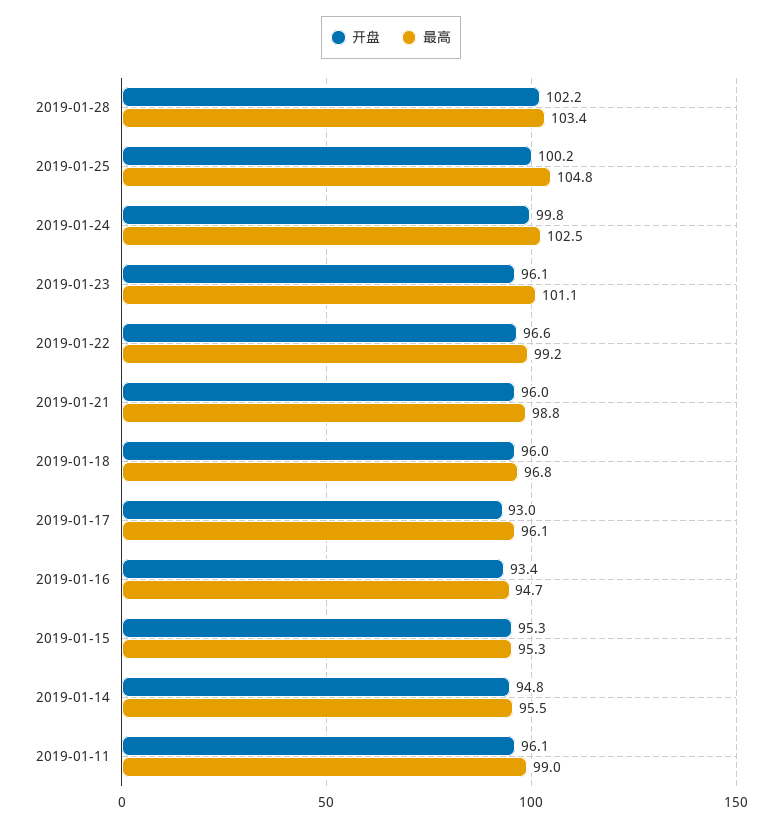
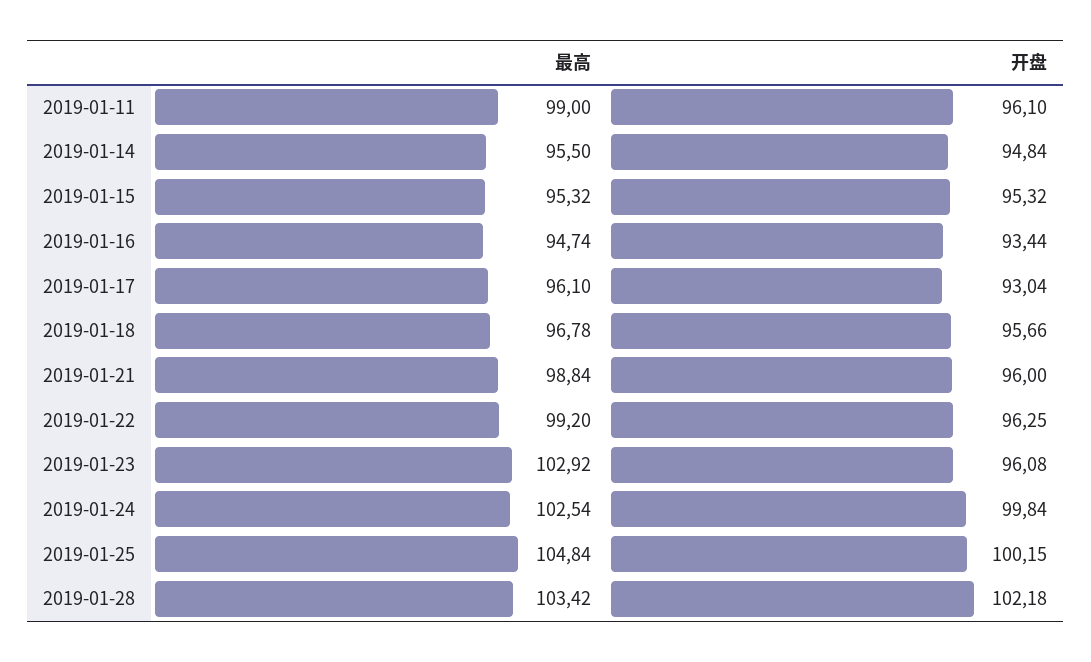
最高, 2019-01-23: 101.1 -> 102.92
开盘, 2019-01-22: 96.6 -> 96.25
开盘, 2019-01-18: 96 -> 95.66

